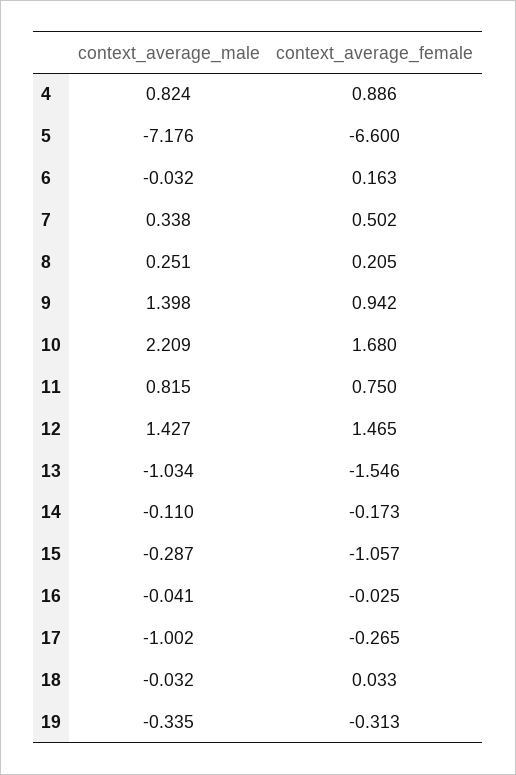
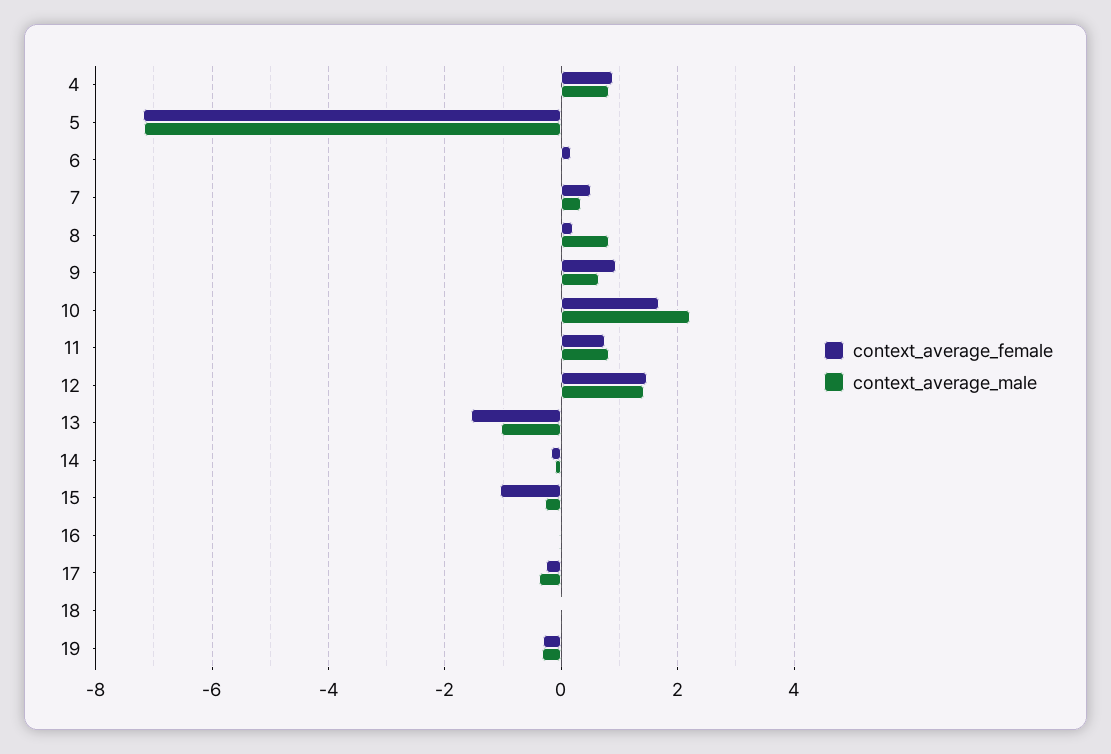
context_average_female, 5: -6.6 -> -7.2
context_average_male, 8: 0.251 -> 0.8
context_average_male, 9: 1.398 -> 0.6
context_average_male, 17: -1.002 -> -0.4

